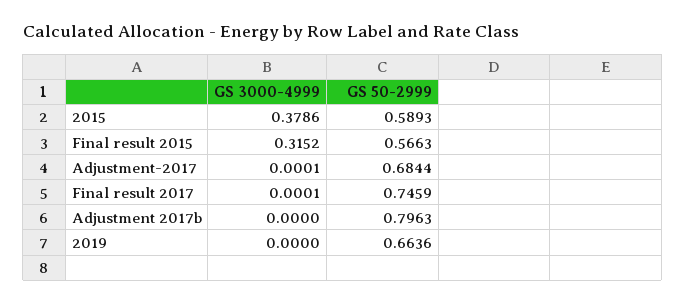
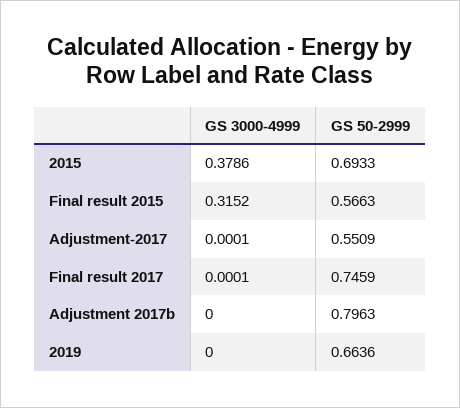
GS 50-2999, 2015: 0.5893 -> 0.6933
GS 50-2999, Adjustment-2017: 0.6844 -> 0.5509

